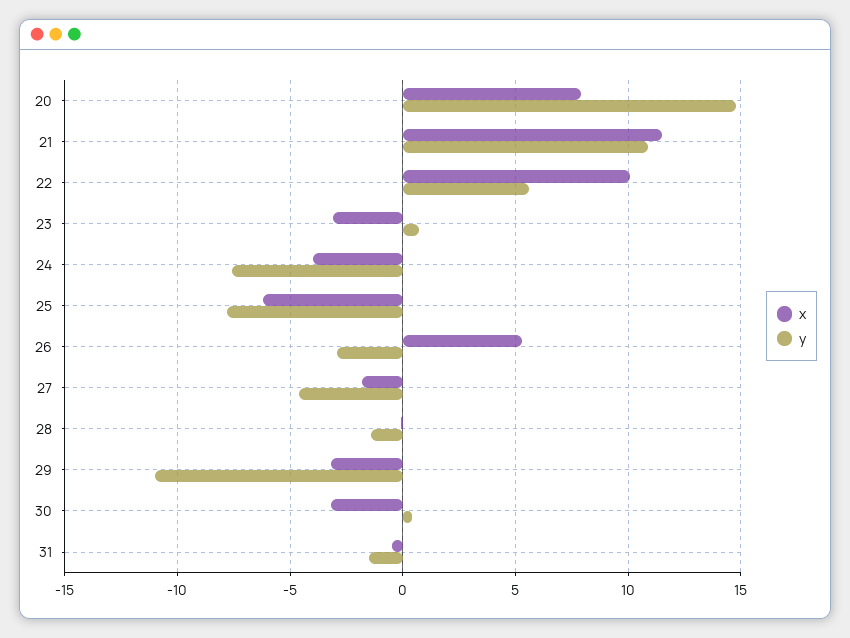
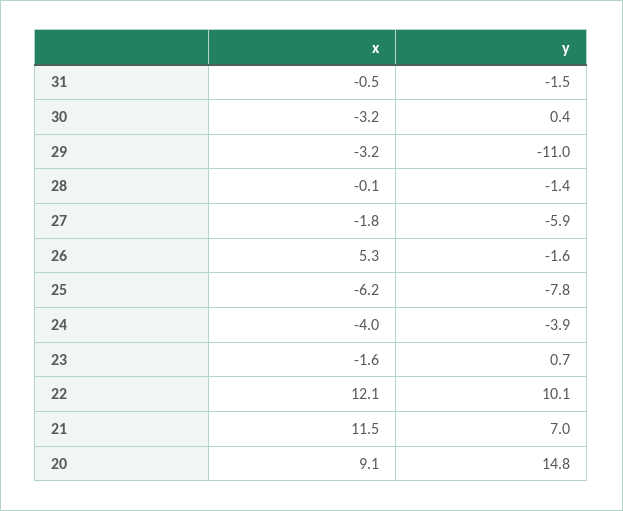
x, 20: 8 -> 9.1
y, 21: 11 -> 7
x, 22: 10 -> 12.1
y, 22: 5.5 -> 10.1
x, 23: -3 -> -1.6
y, 24: -7.5 -> -3.9
y, 26: -3 -> -1.6
y, 27: -4.5 -> -5.9

